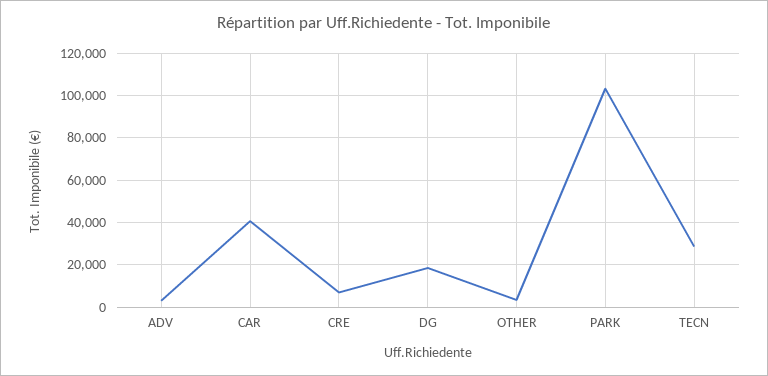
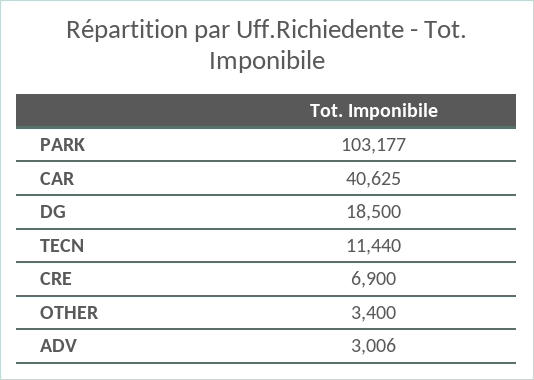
TECN: 30000 -> 11440

